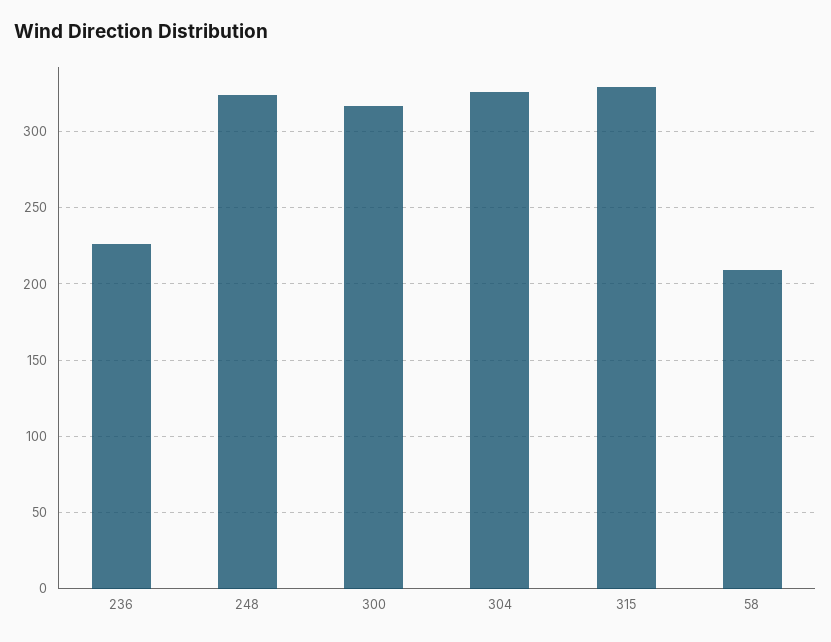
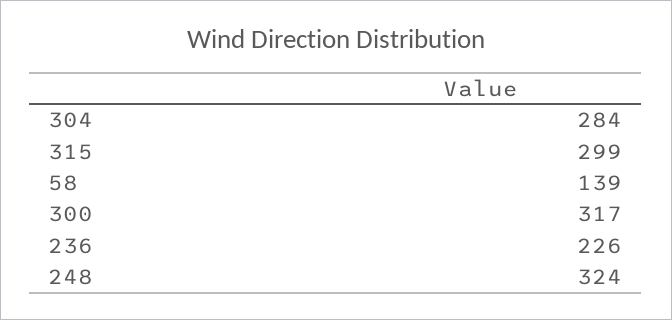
304: 325 -> 284
315: 330 -> 299
58: 210 -> 139

